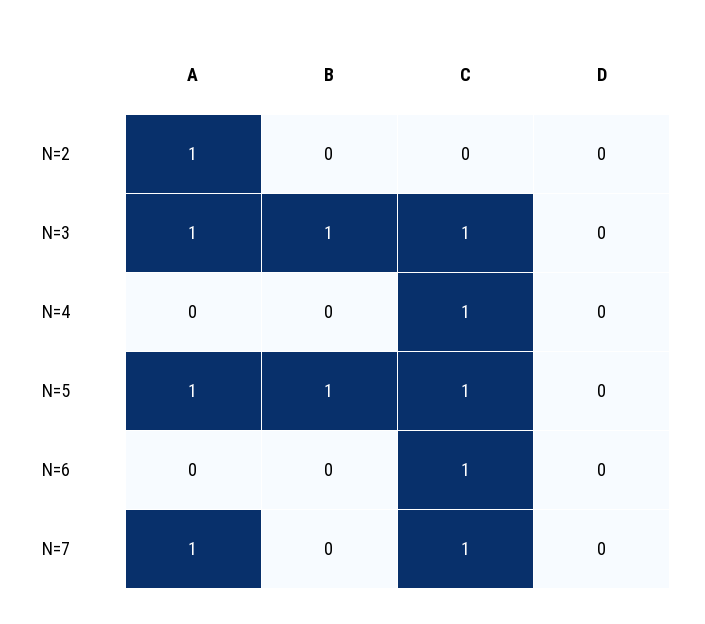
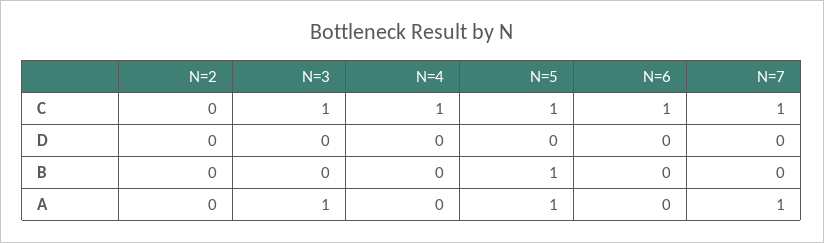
A, N=2: 1 -> 0
B, N=3: 1 -> 0

